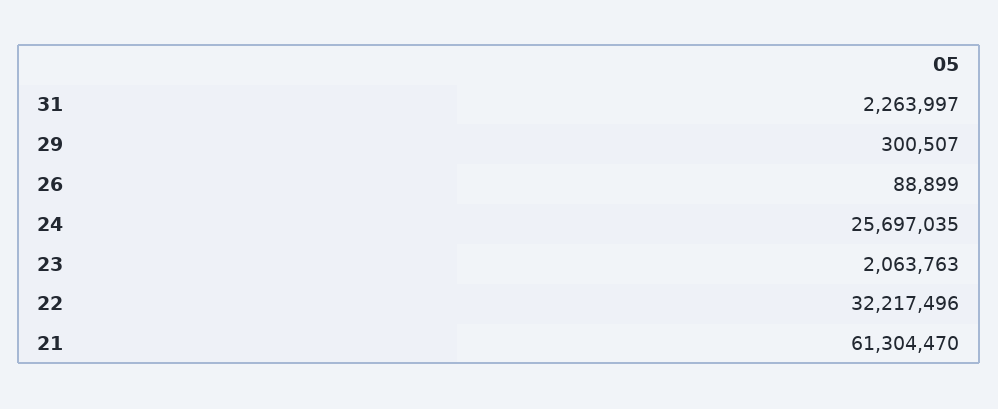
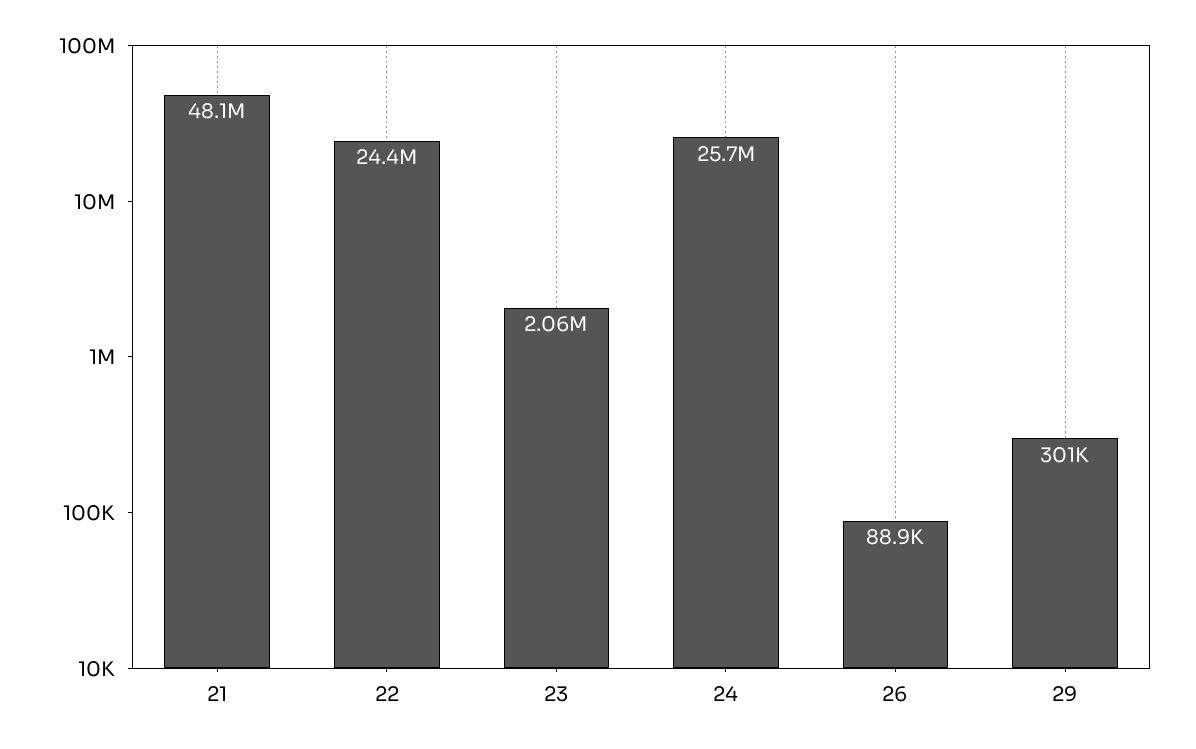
31: 2263997 -> none
22: 32217496 -> 24400000
21: 61304470 -> 48100000

